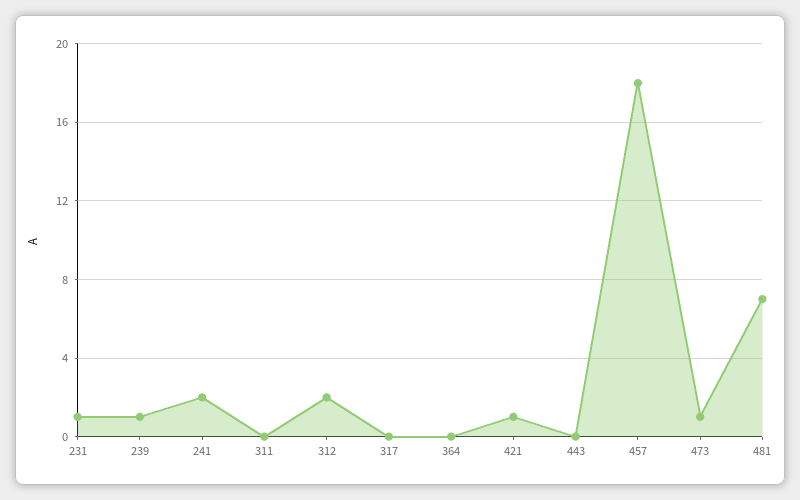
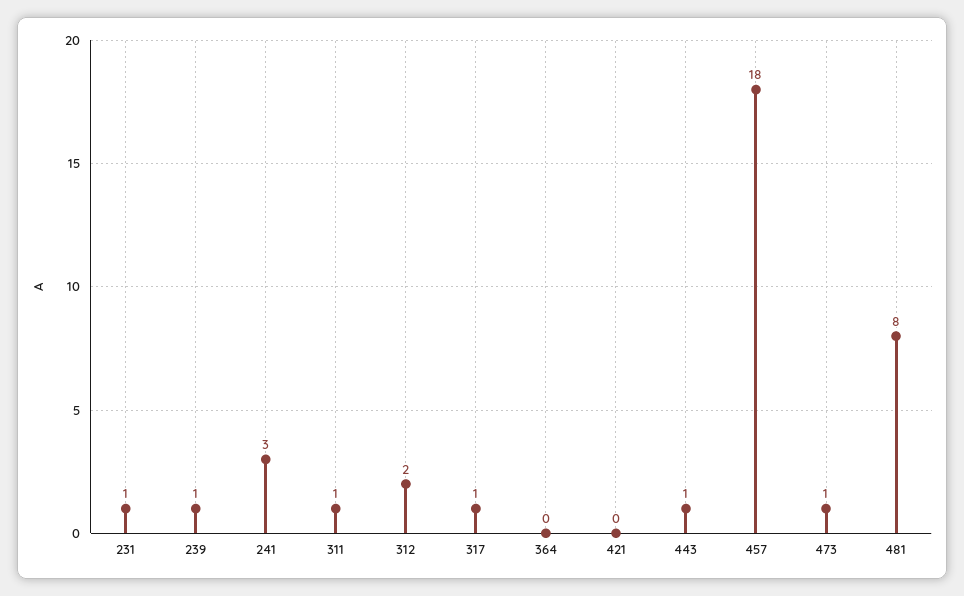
241: 2 -> 3
311: 0 -> 1
317: 0 -> 1
421: 1 -> 0
443: 0 -> 1
481: 7 -> 8

